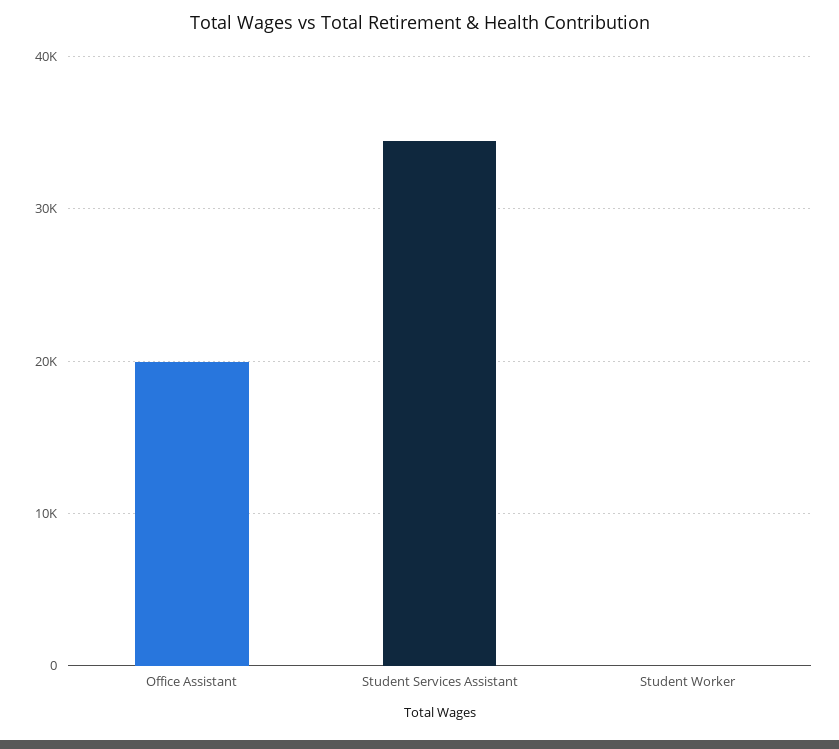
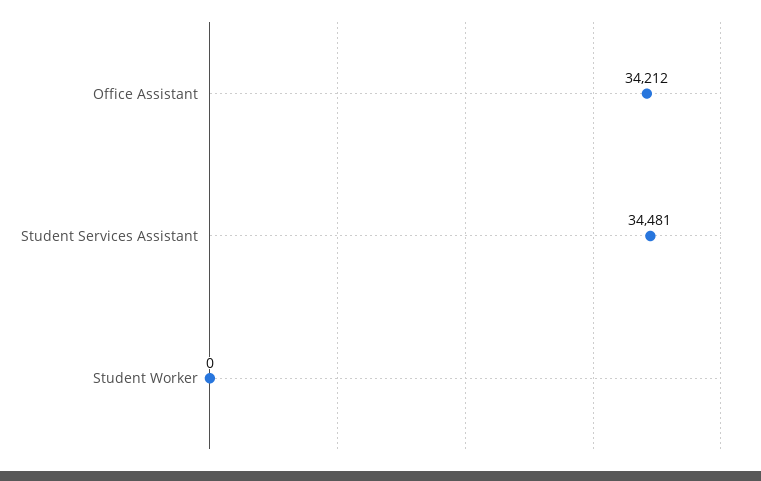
Office Assistant: 20000 -> 34212

